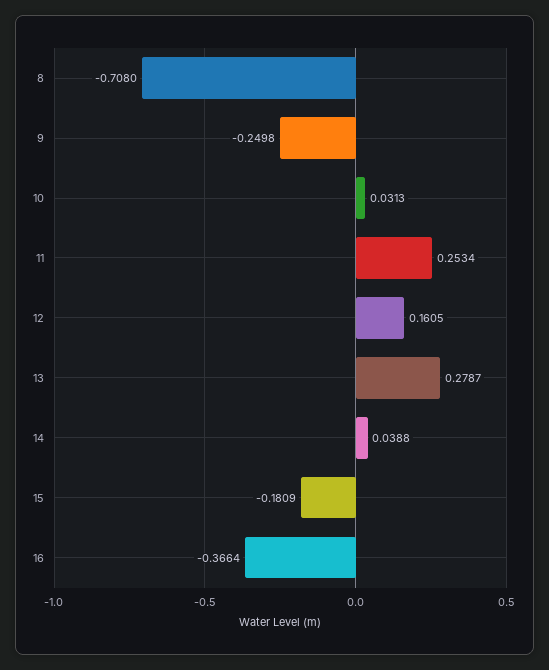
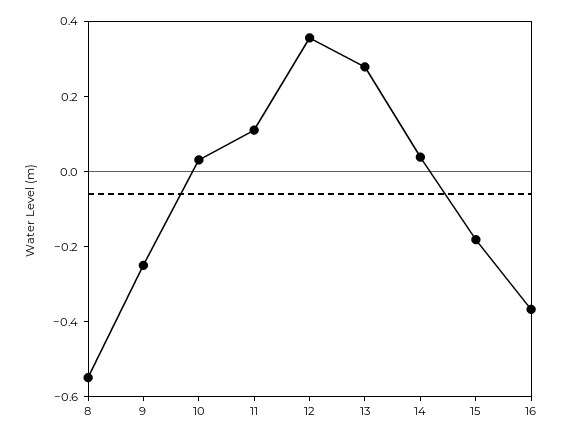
8: -0.708 -> -0.55
11: 0.2534 -> 0.1
12: 0.1605 -> 0.35

